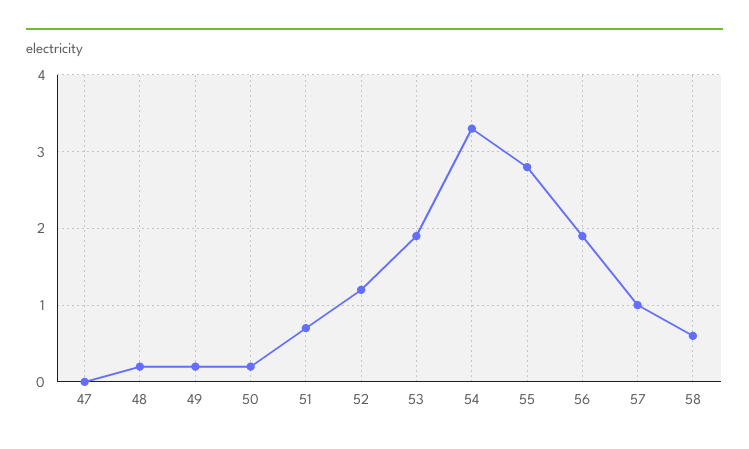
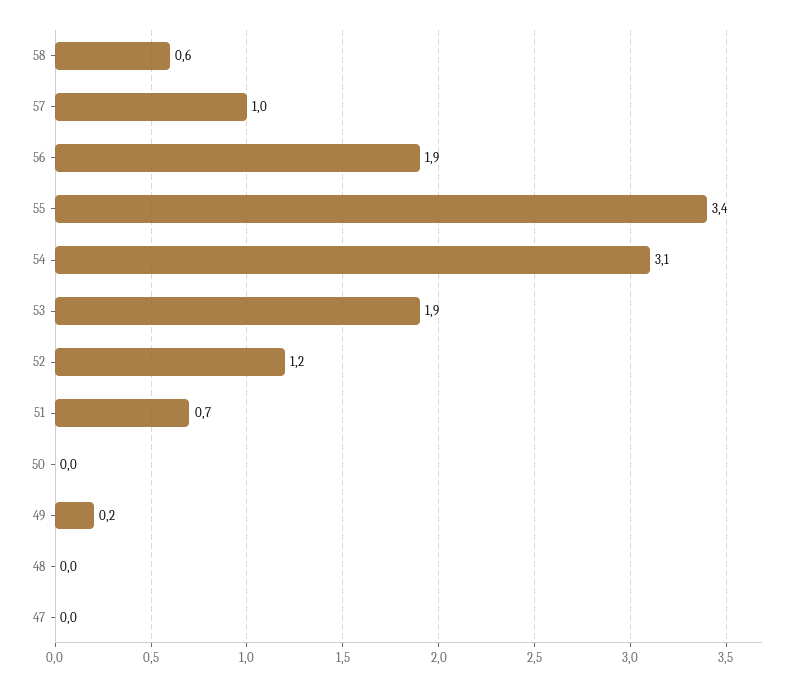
48: 0.2 -> 0
50: 0.2 -> 0
54: 3.3 -> 3.1
55: 2.8 -> 3.4

